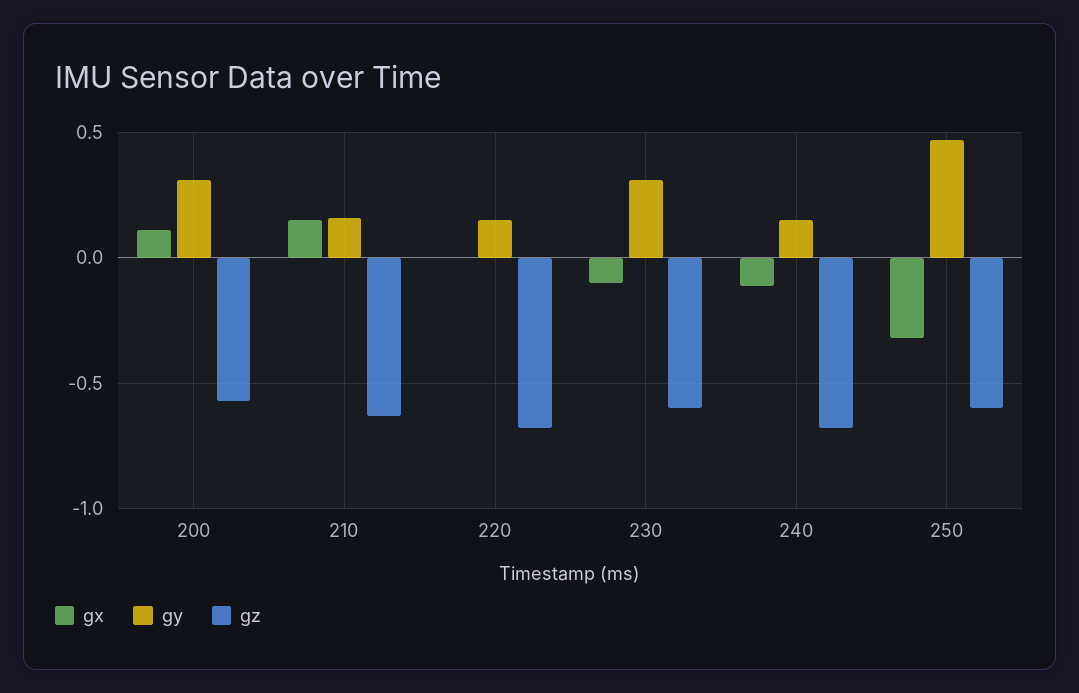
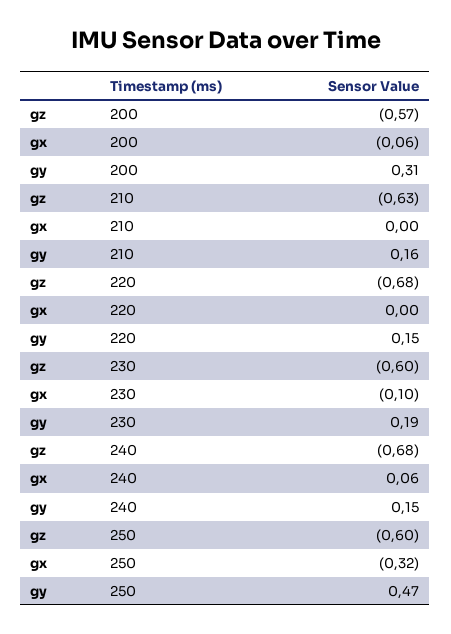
gx, 200: 0.1 -> -0.06
gx, 210: 0.15 -> 0
gy, 230: 0.3 -> 0.19
gx, 240: -0.1 -> 0.06

